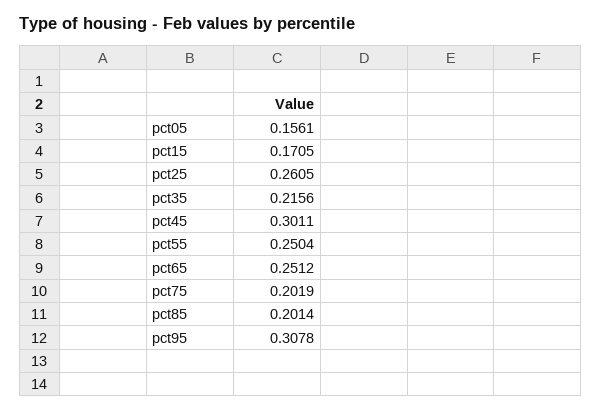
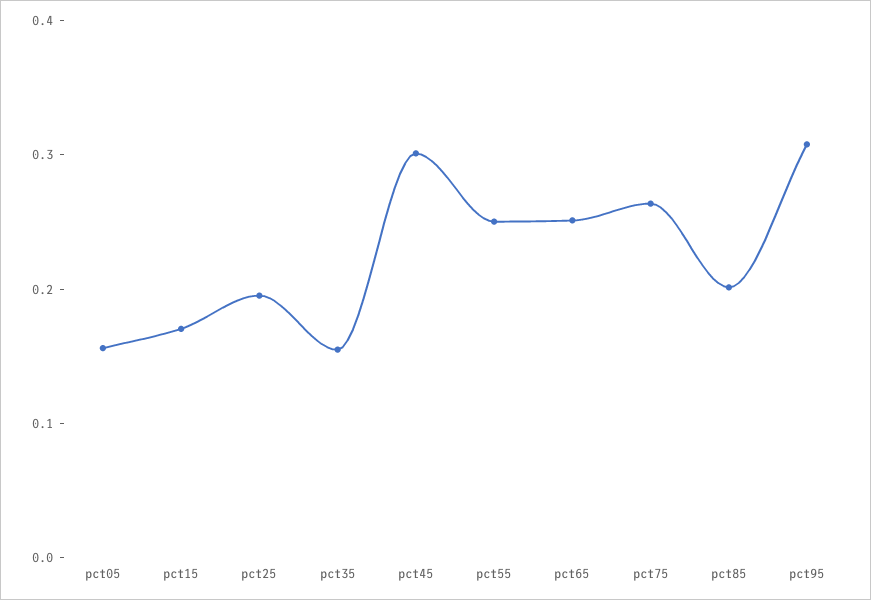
pct25: 0.2605 -> 0.2
pct35: 0.2156 -> 0.16
pct75: 0.2019 -> 0.26

